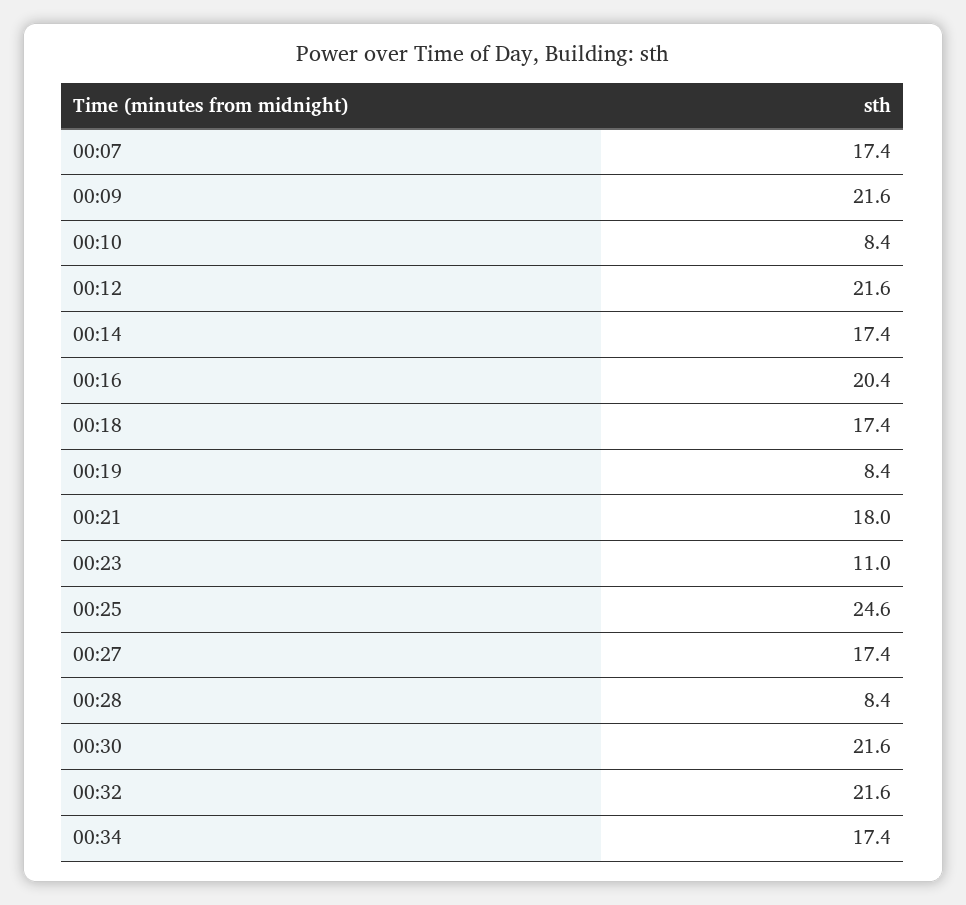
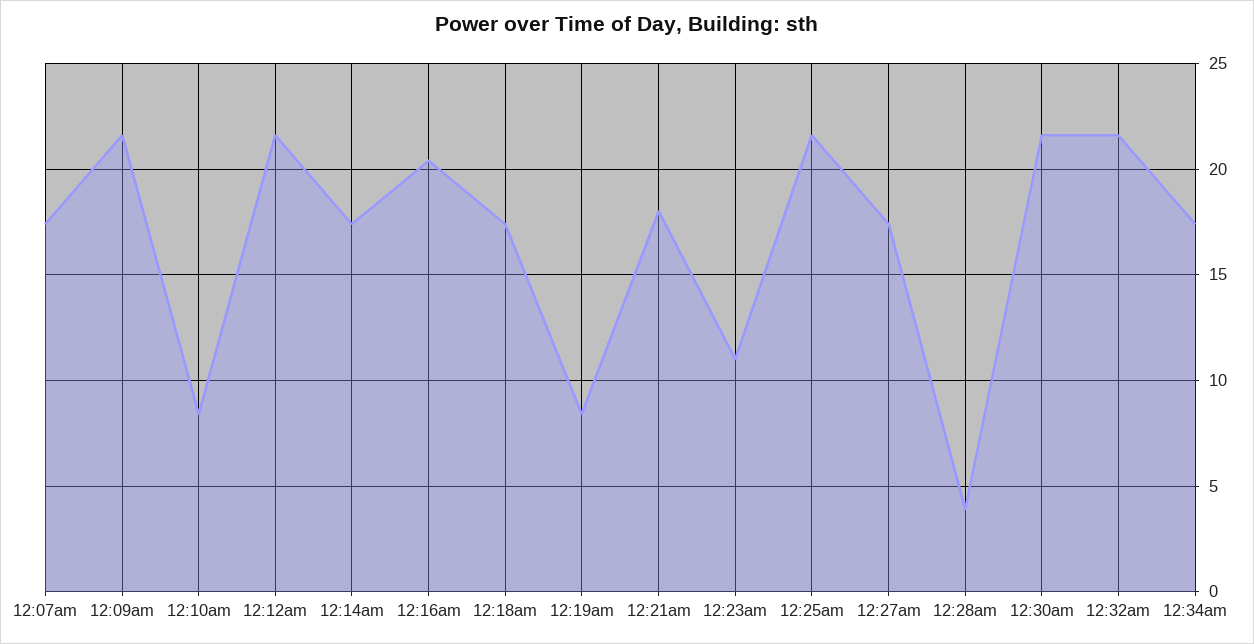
00:25: 24.6 -> 21.5
00:28: 8.4 -> 4

